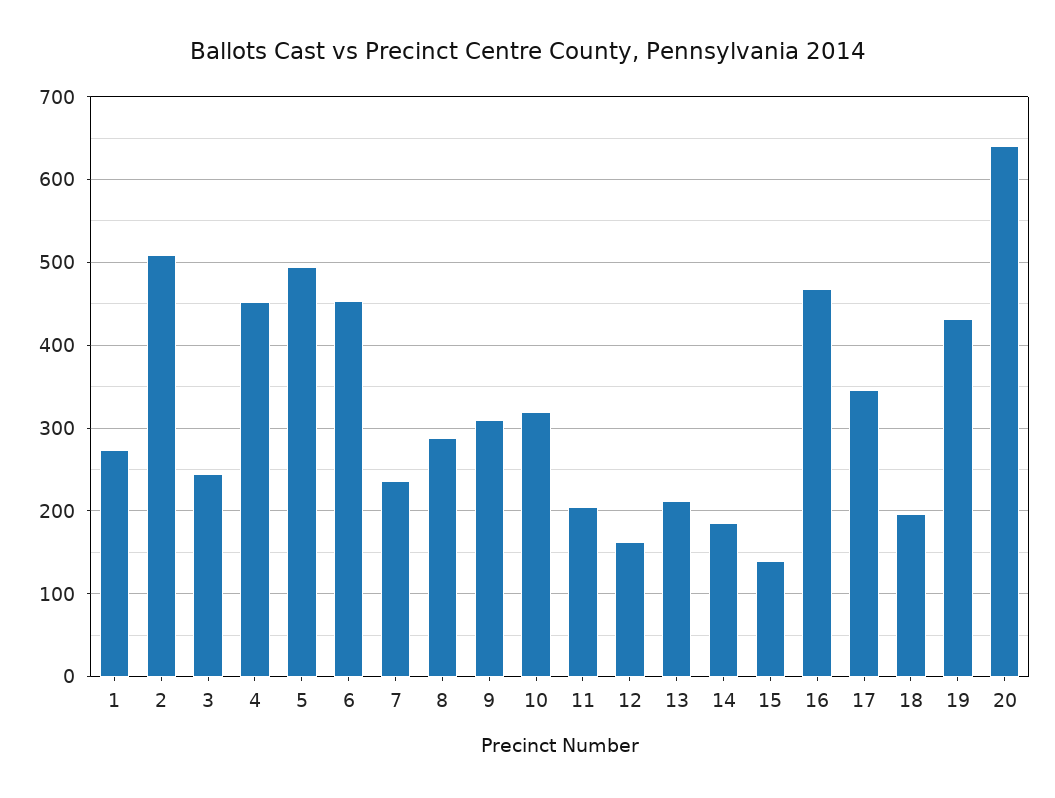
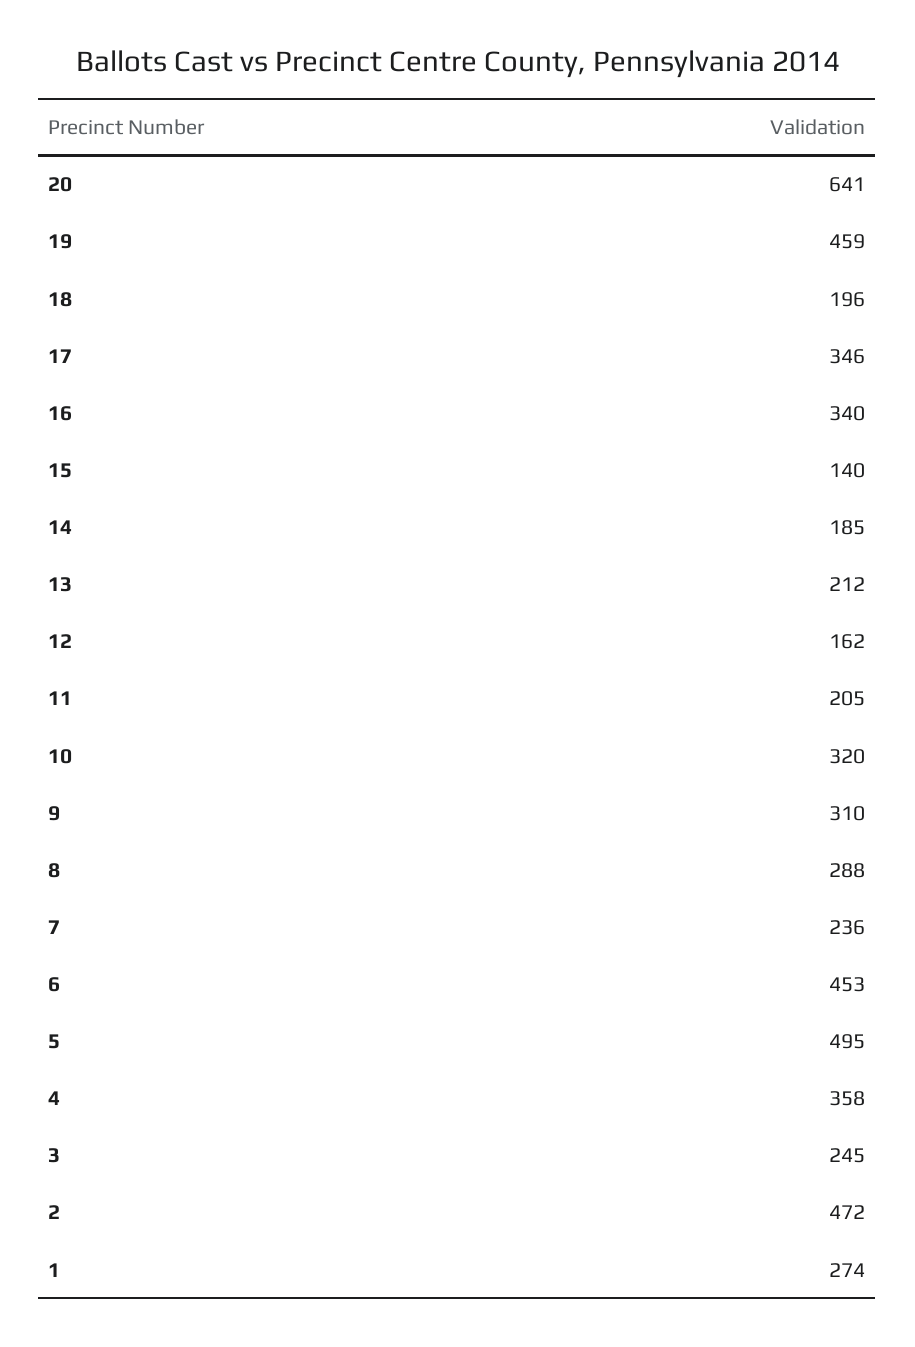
2: 510 -> 472
4: 450 -> 358
16: 470 -> 340
19: 430 -> 459

